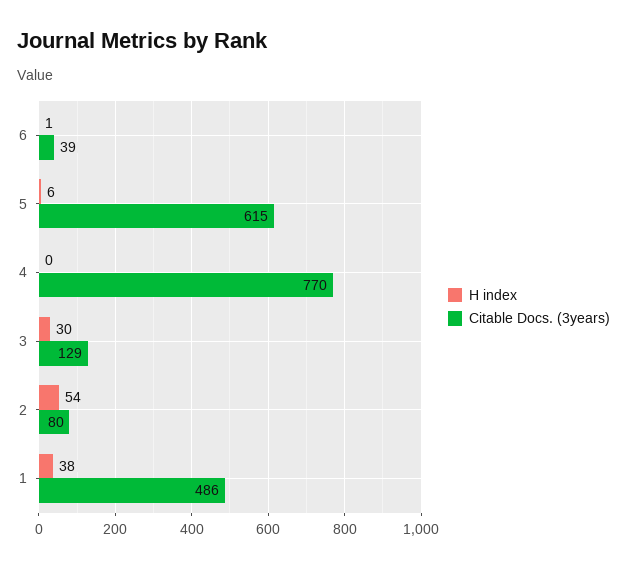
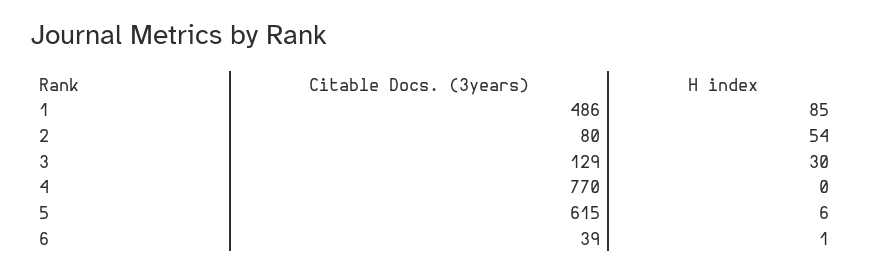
H index, 1: 38 -> 85

